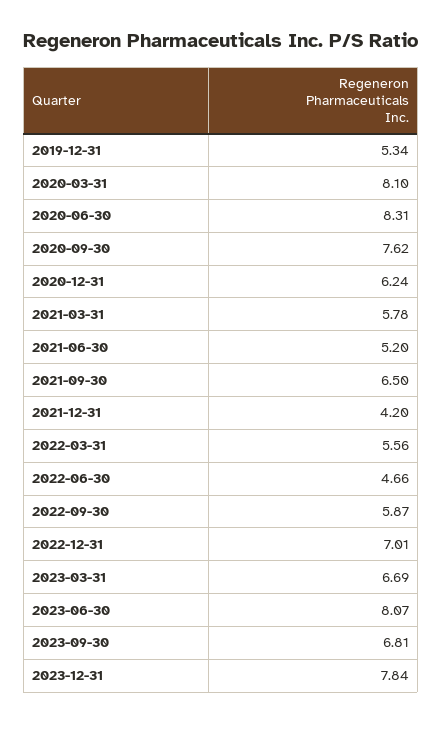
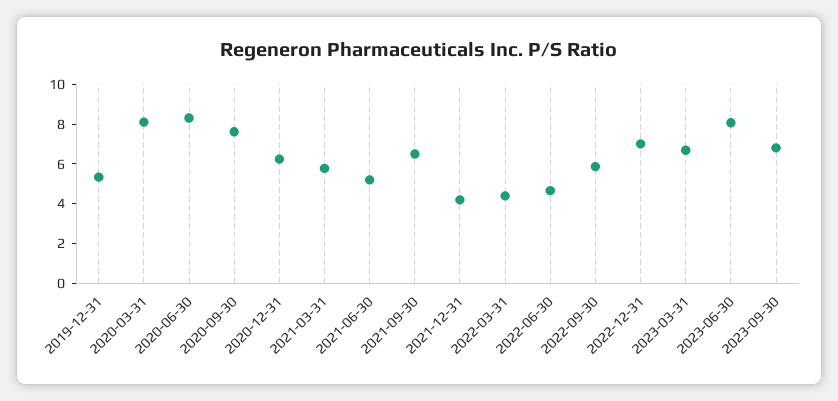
2022-03-31: 5.56 -> 4.5
2023-12-31: 7.84 -> none

